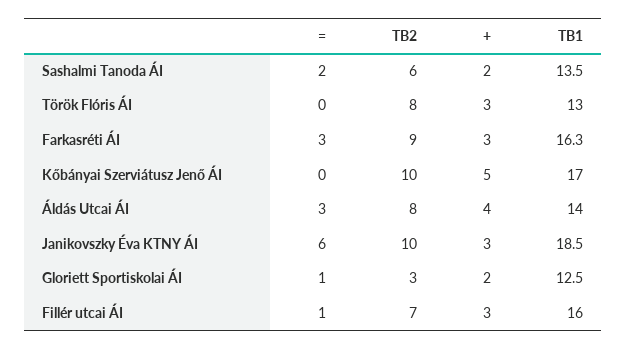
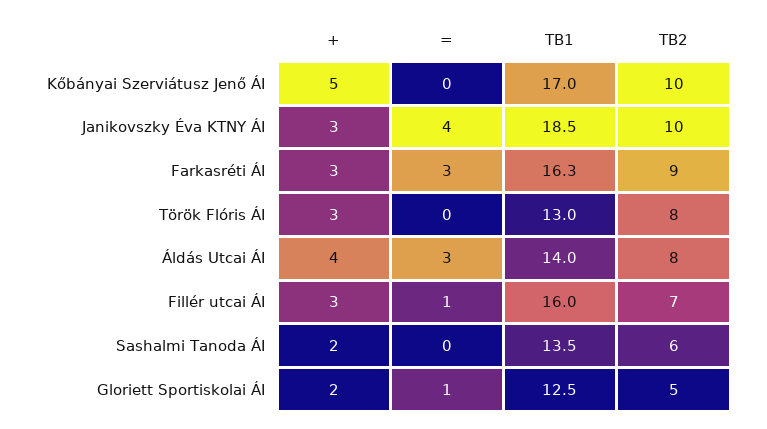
=, Sashalmi Tanoda ÁI: 2 -> 0
=, Janikovszky Éva KTNY ÁI: 6 -> 4
TB2, Gloriett Sportiskolai ÁI: 3 -> 5

